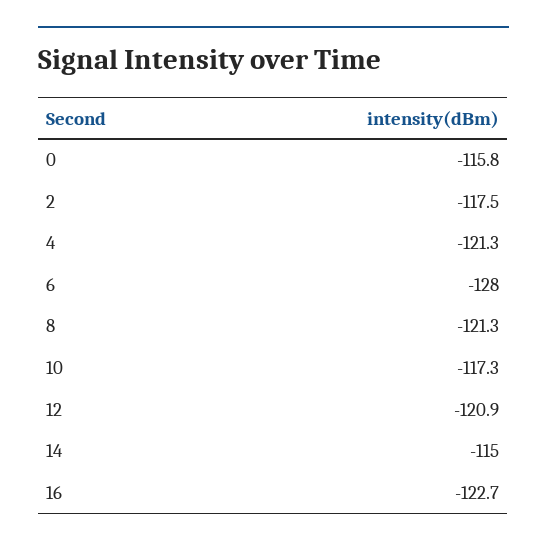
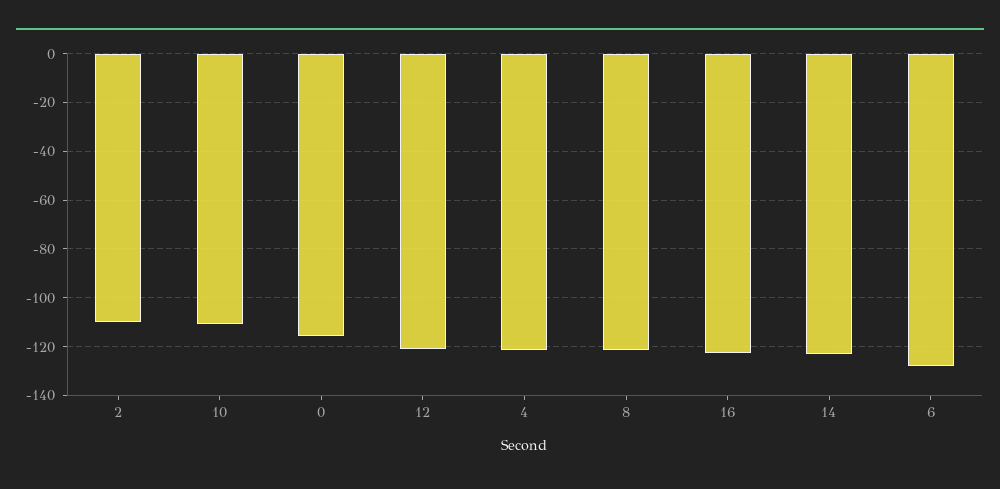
2: -117.5 -> -110
10: -117.3 -> -110
14: -115 -> -122.5

